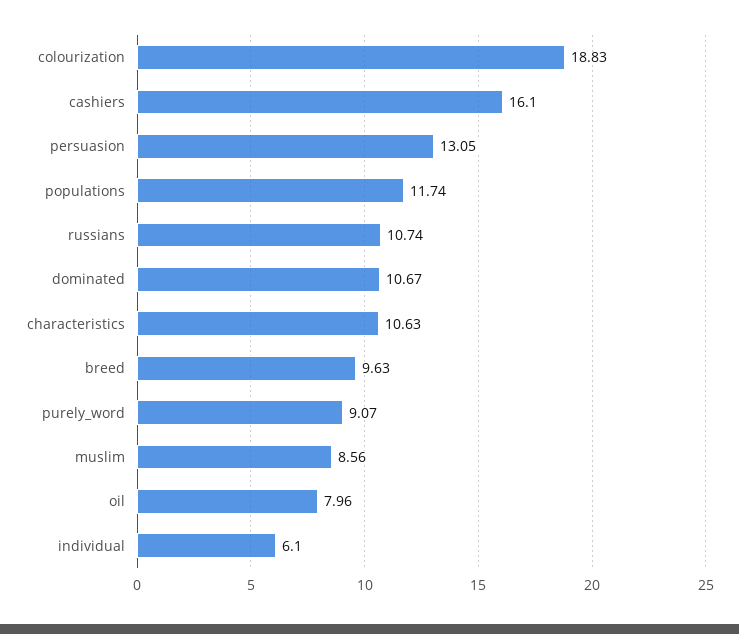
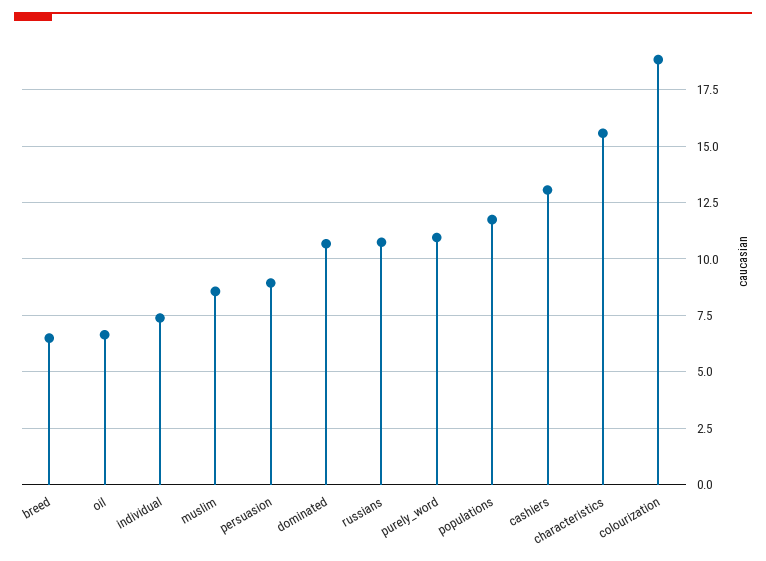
cashiers: 16.1 -> 13
persuasion: 13.05 -> 9
characteristics: 10.63 -> 15.5
breed: 9.63 -> 6.5
purely_word: 9.07 -> 11
oil: 7.96 -> 6.5
individual: 6.1 -> 7.5

